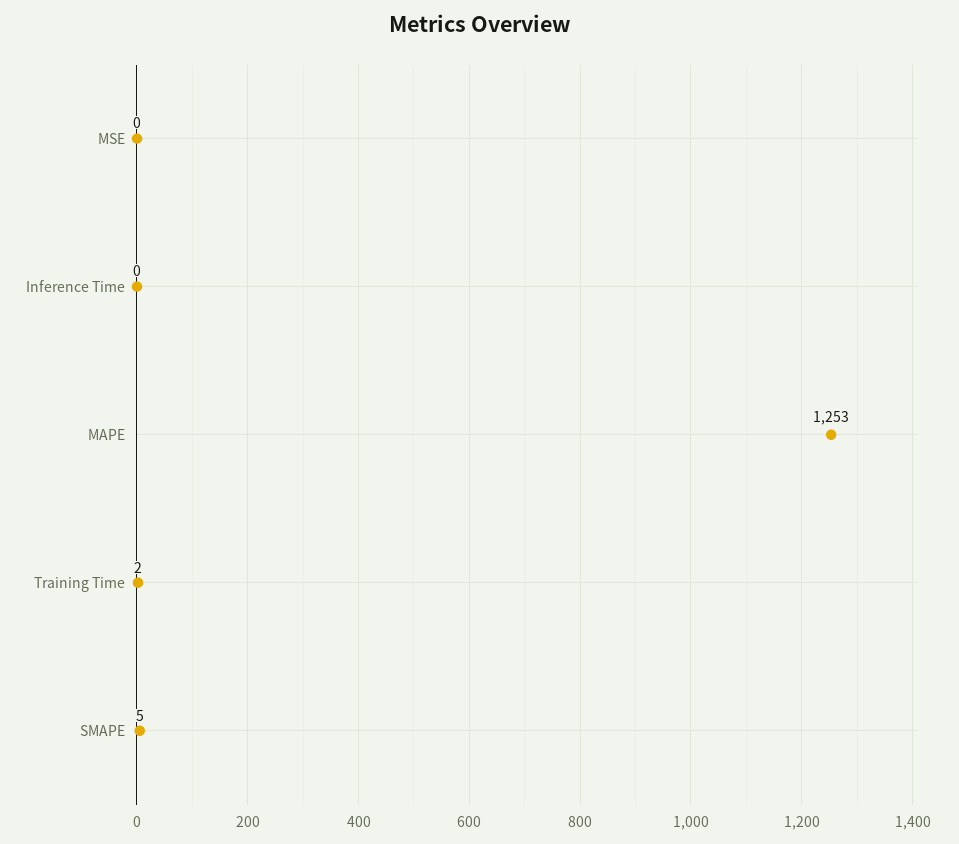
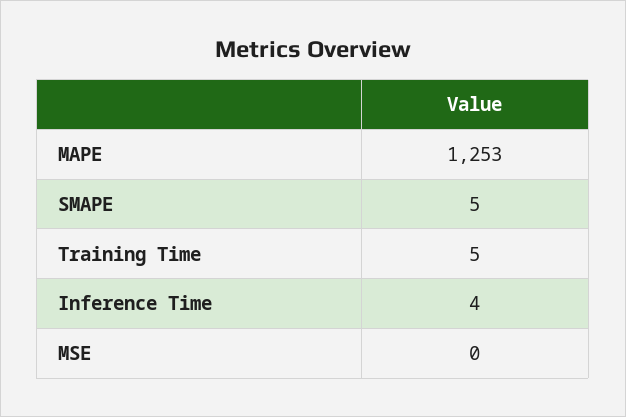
Inference Time: 0 -> 4
Training Time: 2 -> 5

